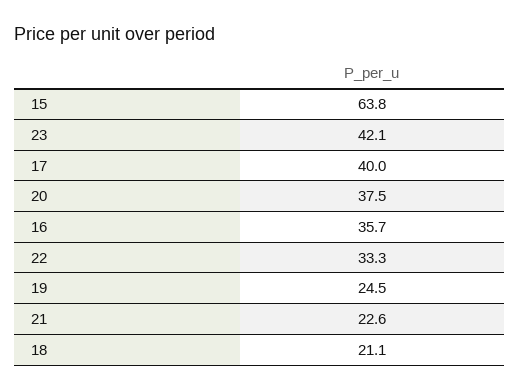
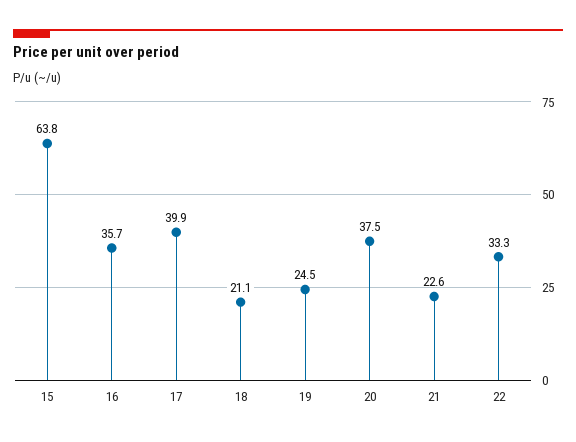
23: 42.1 -> none
17: 40 -> 39.9

